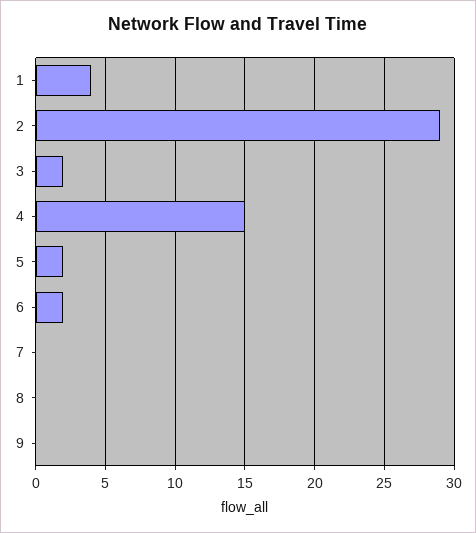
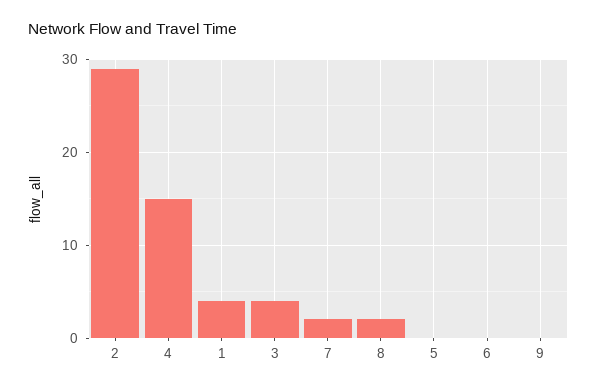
3: 2 -> 4
5: 2 -> 0
6: 2 -> 0
7: 0 -> 2
8: 0 -> 2

